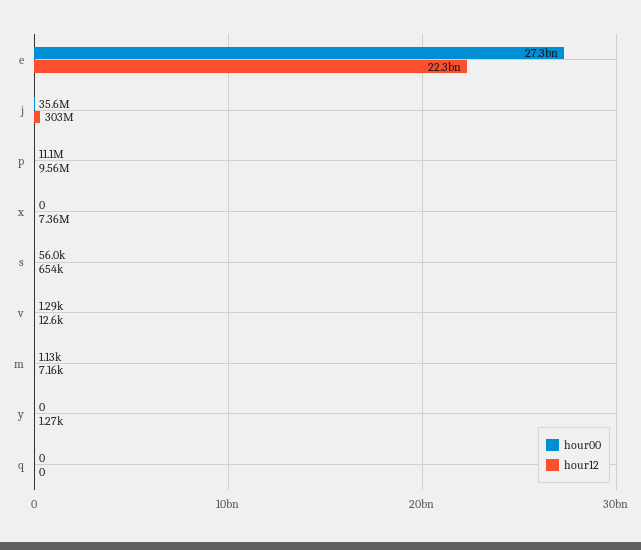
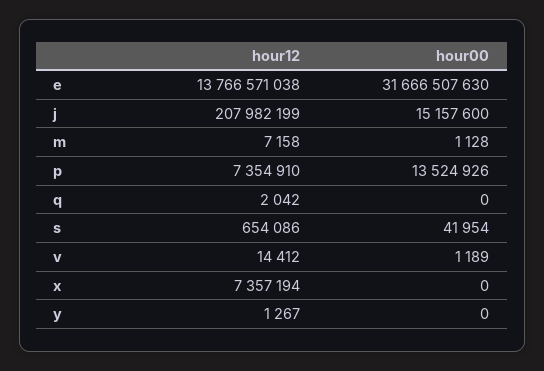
hour00, e: 27300000000 -> 31666507630
hour12, e: 22300000000 -> 13766571038
hour00, j: 35600000 -> 15157600
hour12, j: 303000000 -> 207982199
hour00, p: 11100000 -> 13524926
hour12, p: 9560000 -> 7354910
hour00, s: 56000 -> 41954
hour00, v: 1290 -> 1189
hour12, v: 12600 -> 14412
hour12, q: 0 -> 2042

